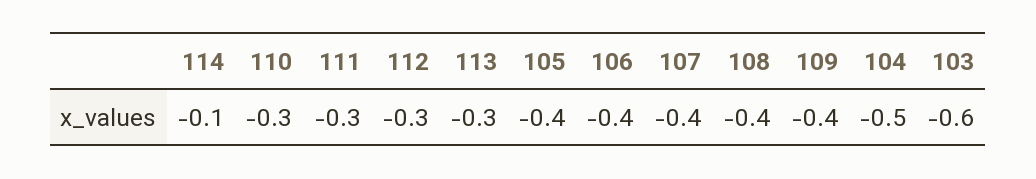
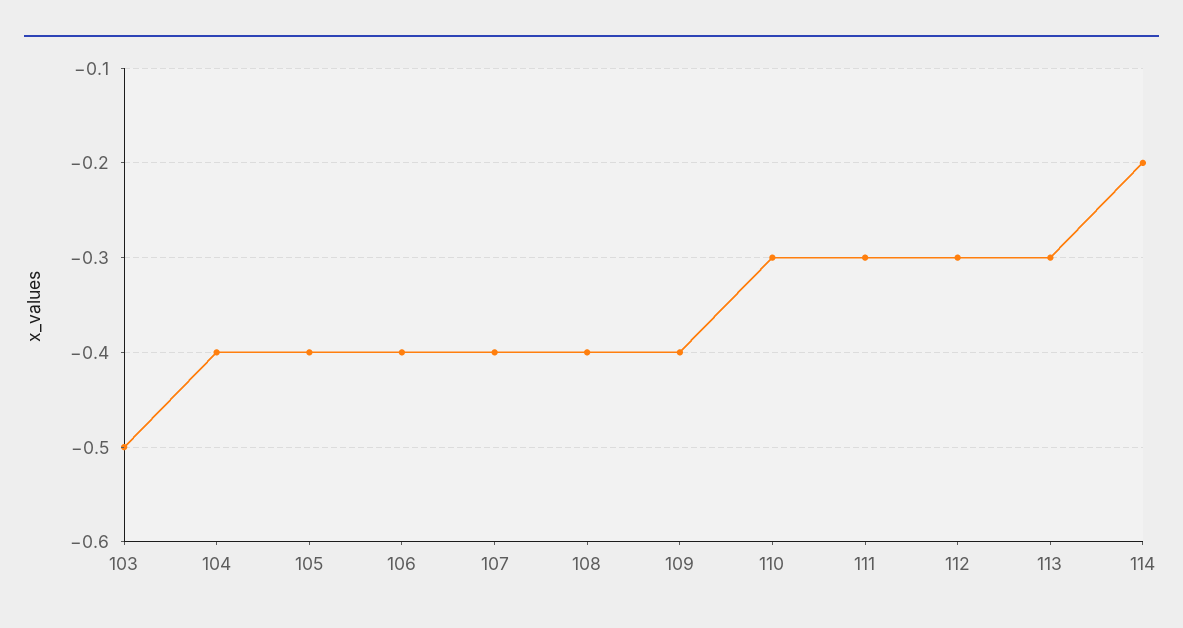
114: -0.1 -> -0.2
104: -0.5 -> -0.4
103: -0.6 -> -0.5

